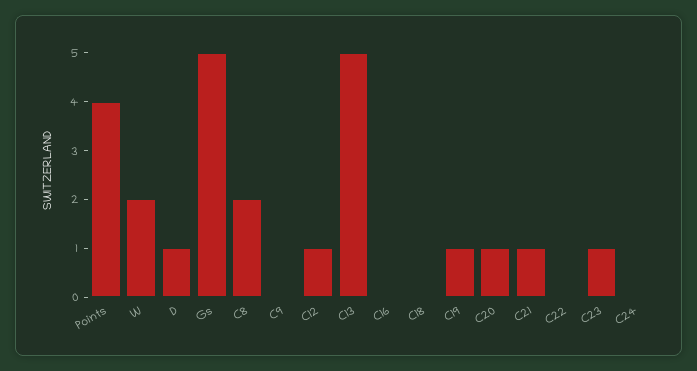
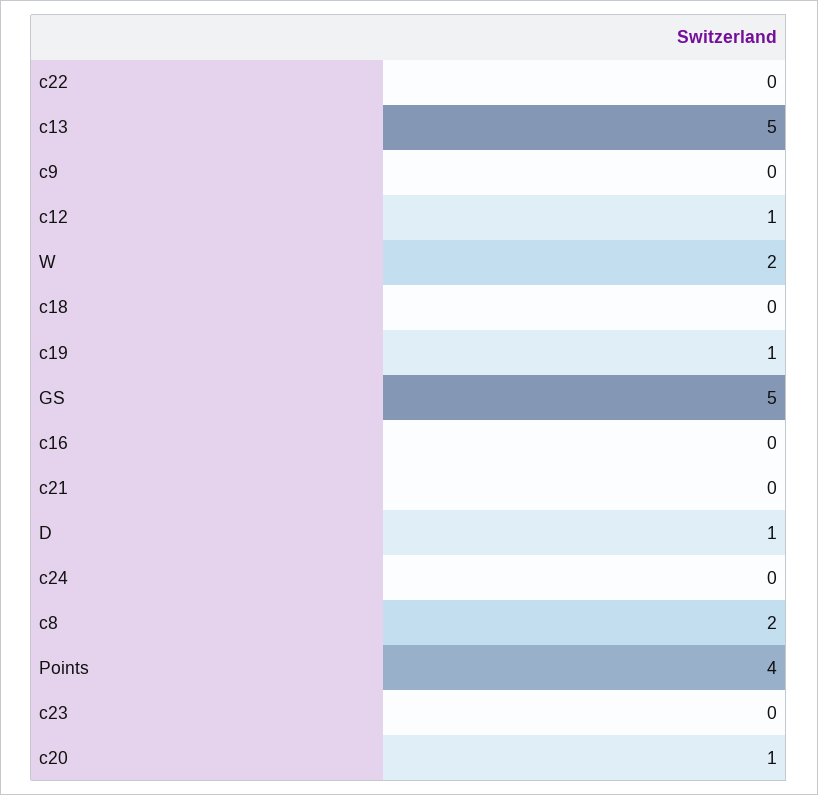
C21: 1 -> 0
C23: 1 -> 0

